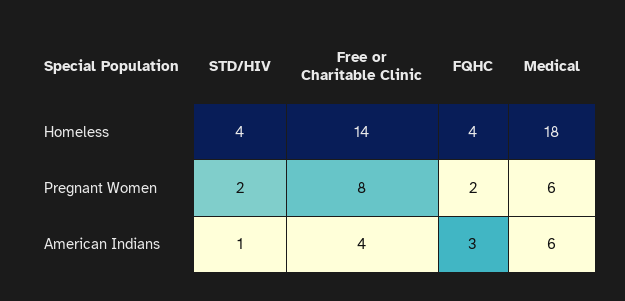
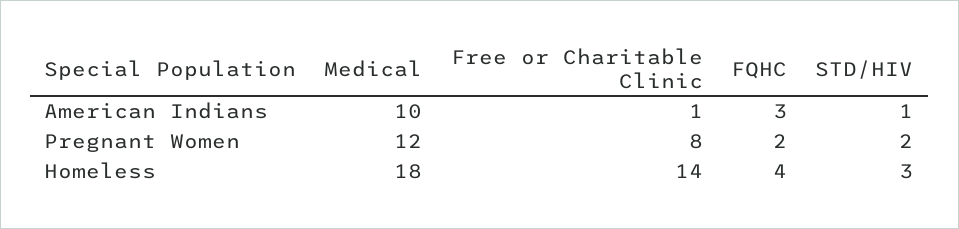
STD/HIV, Homeless: 4 -> 3
Medical, Pregnant Women: 6 -> 12
Free or Charitable Clinic, American Indians: 4 -> 1
Medical, American Indians: 6 -> 10

